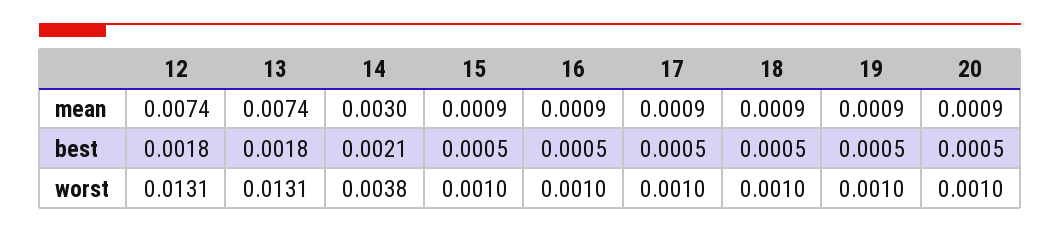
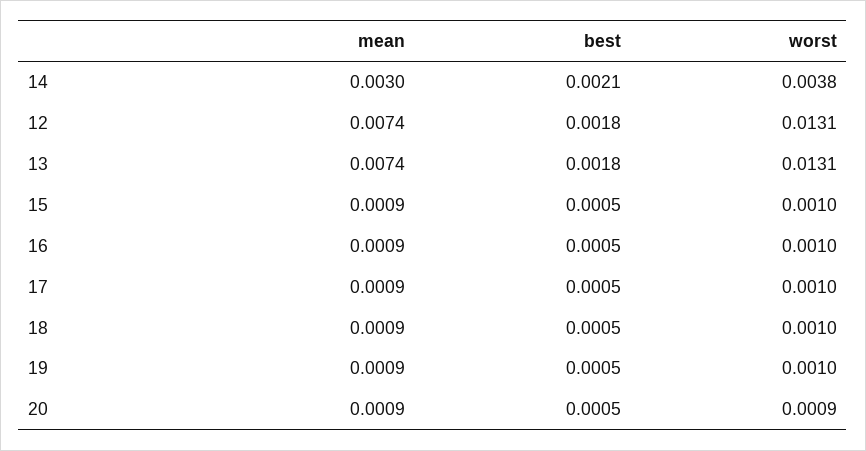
20, worst: 0.001 -> 0.0009

